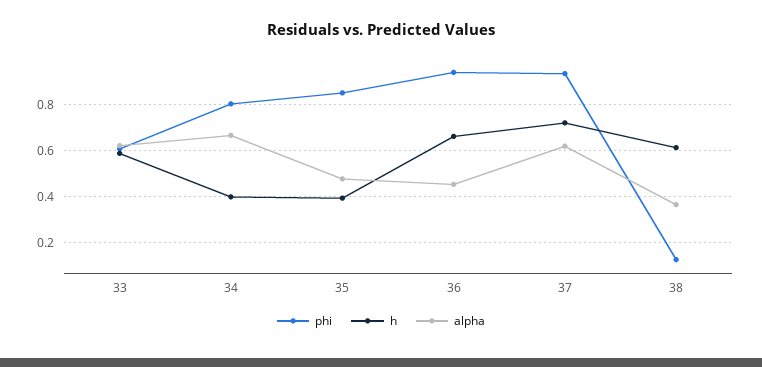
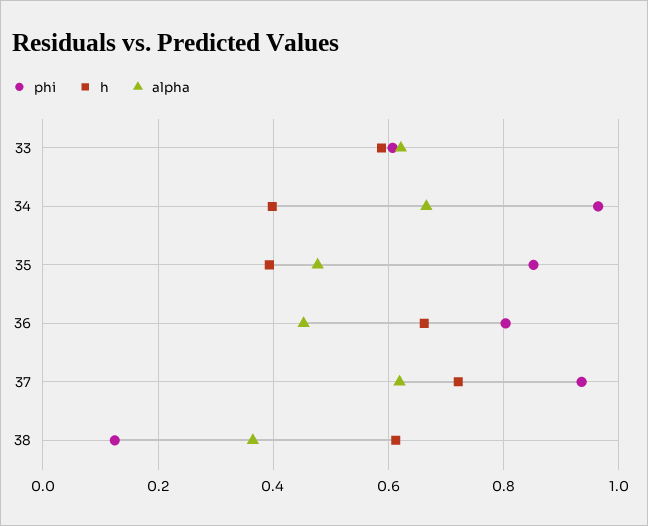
phi, 34: 0.8 -> 0.96
phi, 36: 0.95 -> 0.8

